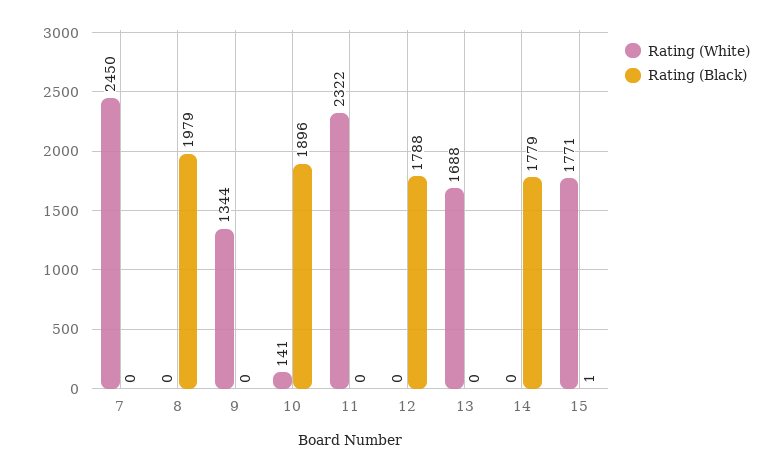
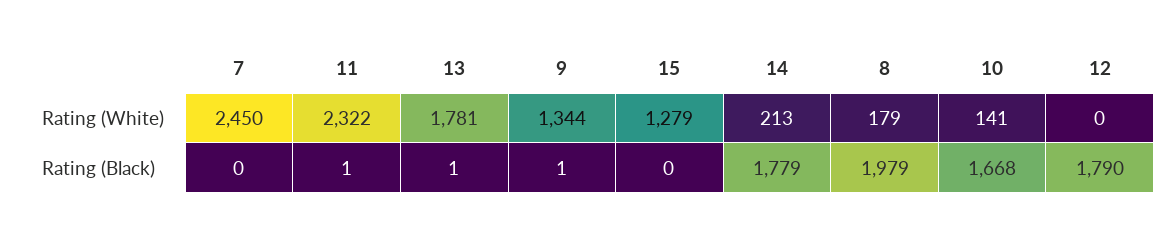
Rating (White), 8: 0 -> 179
Rating (Black), 9: 0 -> 1
Rating (Black), 10: 1896 -> 1668
Rating (Black), 11: 0 -> 1
Rating (Black), 12: 1788 -> 1790
Rating (White), 13: 1688 -> 1781
Rating (Black), 13: 0 -> 1
Rating (White), 14: 0 -> 213
Rating (White), 15: 1771 -> 1279
Rating (Black), 15: 1 -> 0

